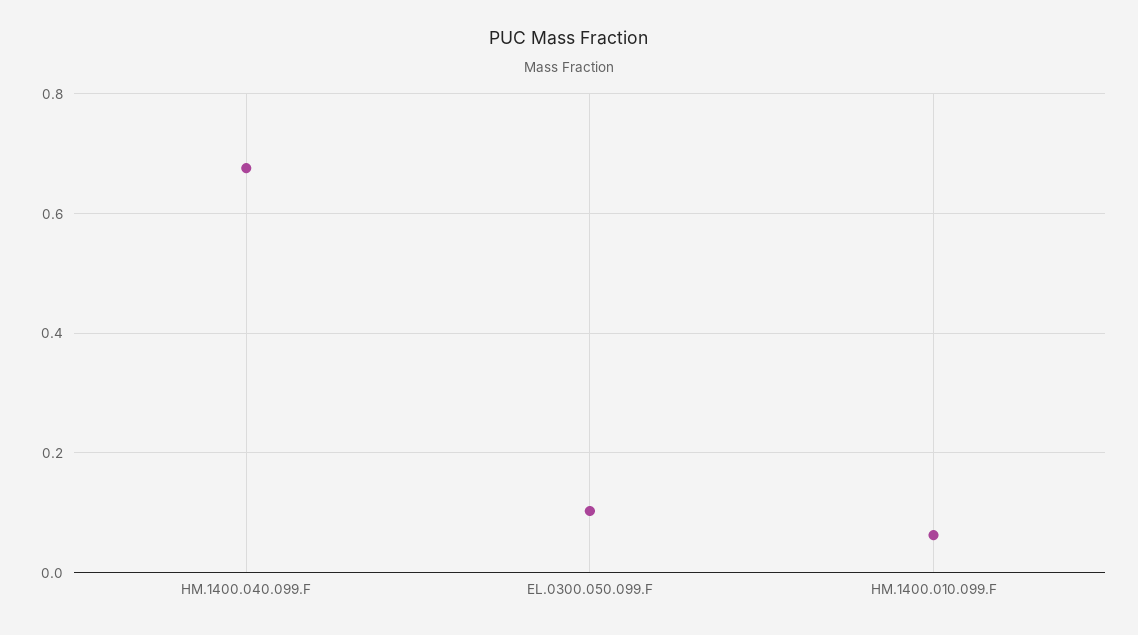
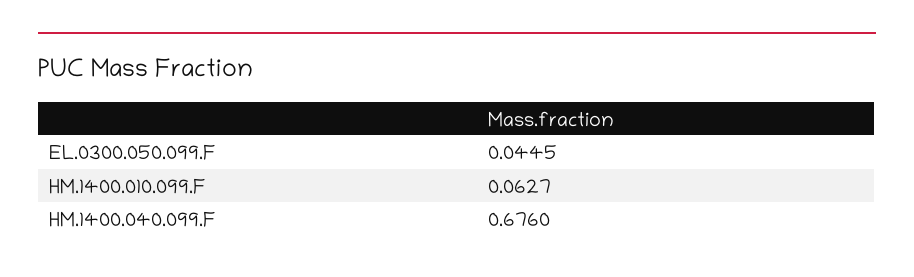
EL.0300.050.099.F: 0.1 -> 0.0445

